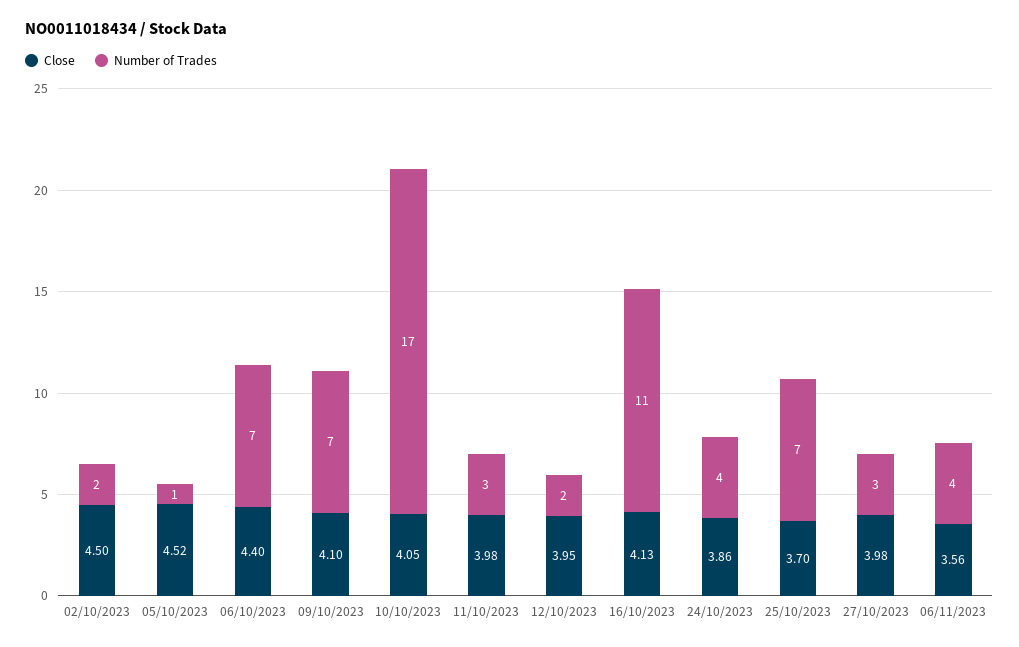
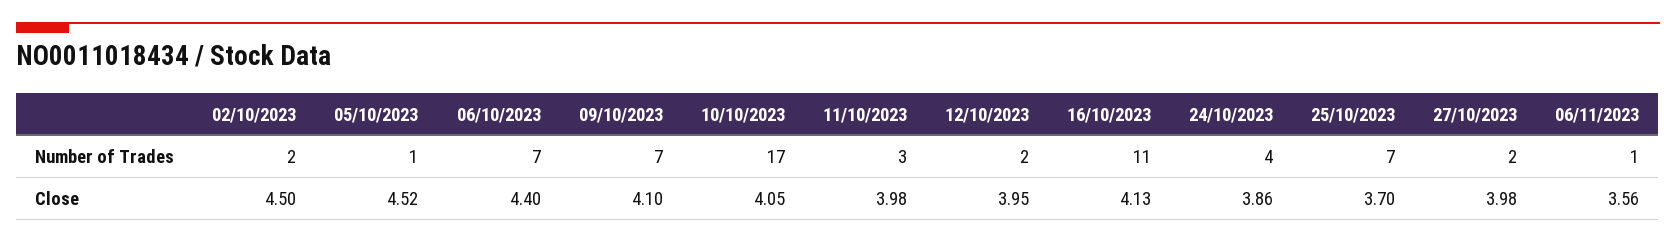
Number of Trades, 27/10/2023: 3 -> 2
Number of Trades, 06/11/2023: 4 -> 1

